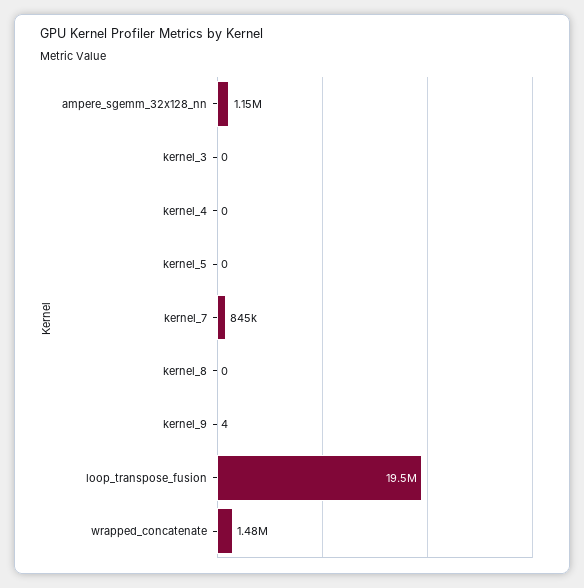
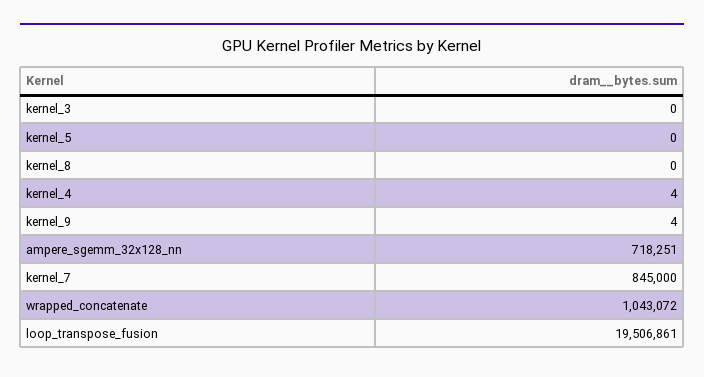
ampere_sgemm_32x128_nn: 1150000 -> 718251
kernel_4: 0 -> 4
wrapped_concatenate: 1480000 -> 1043072

